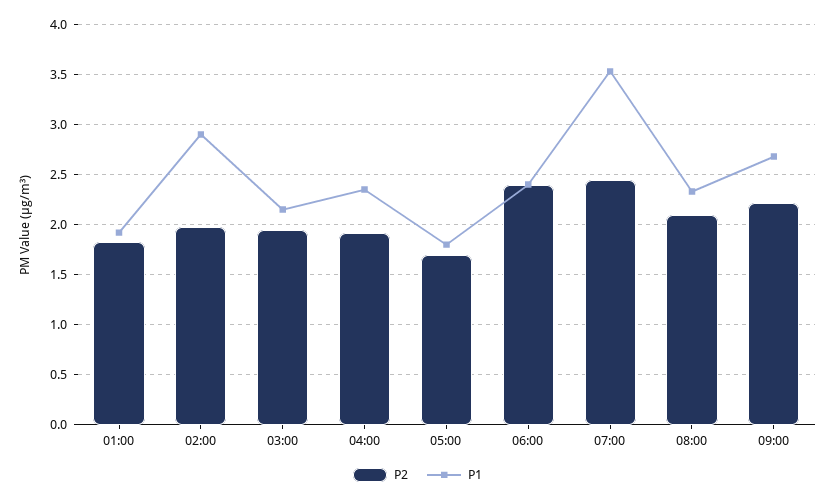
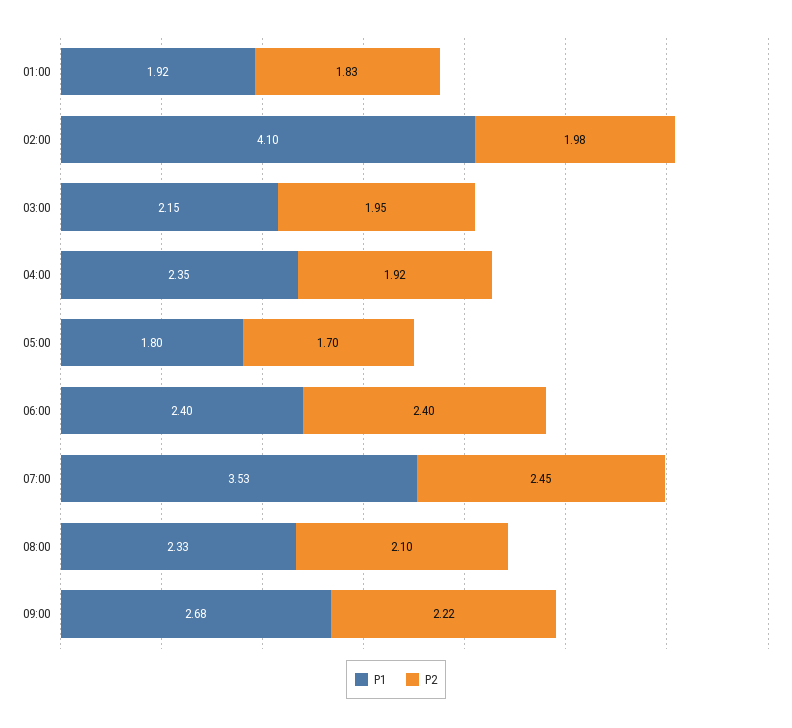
P1, 02:00: 2.9 -> 4.1

